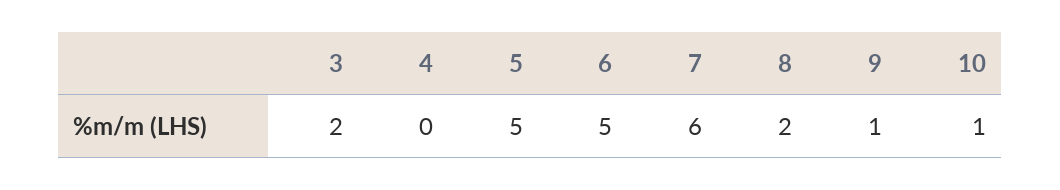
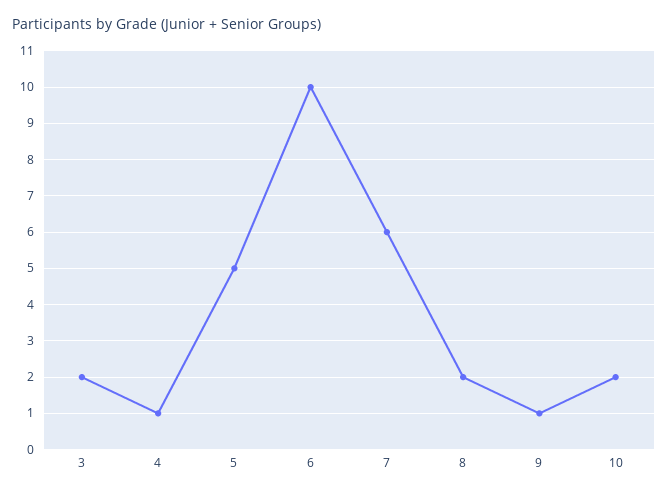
4: 0 -> 1
6: 5 -> 10
10: 1 -> 2

